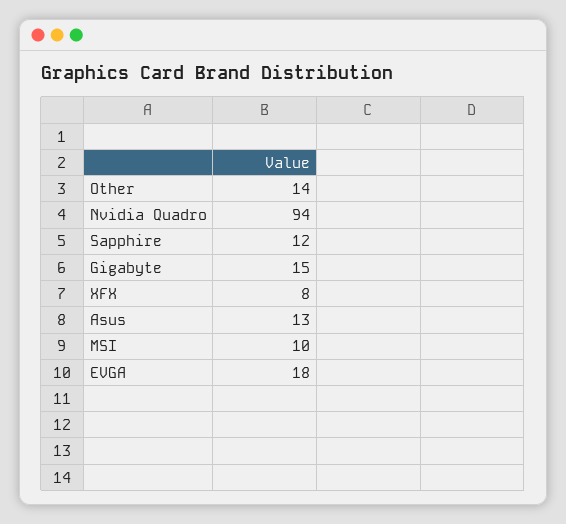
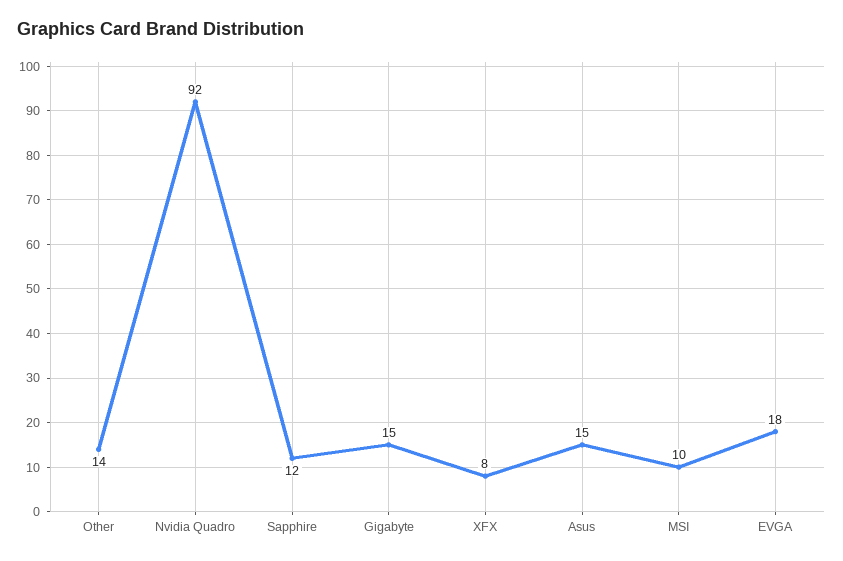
Nvidia Quadro: 94 -> 92
Asus: 13 -> 15

